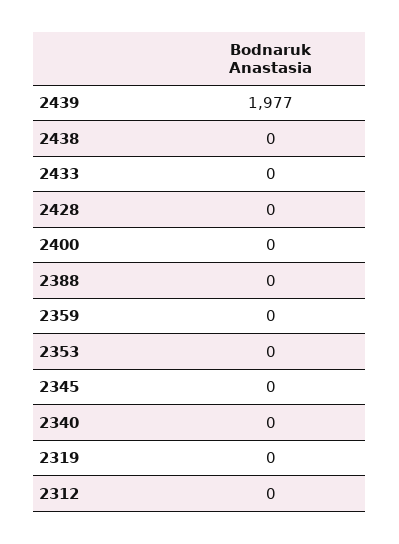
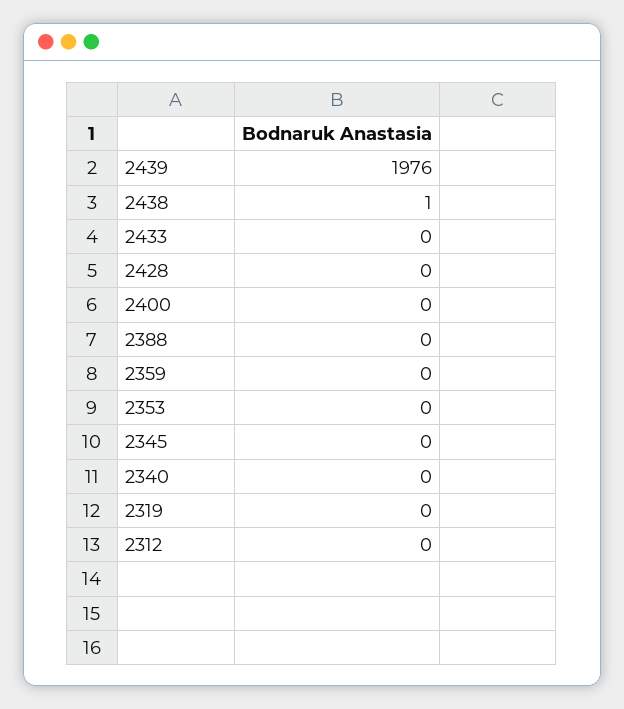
2439: 1977 -> 1976
2438: 0 -> 1

